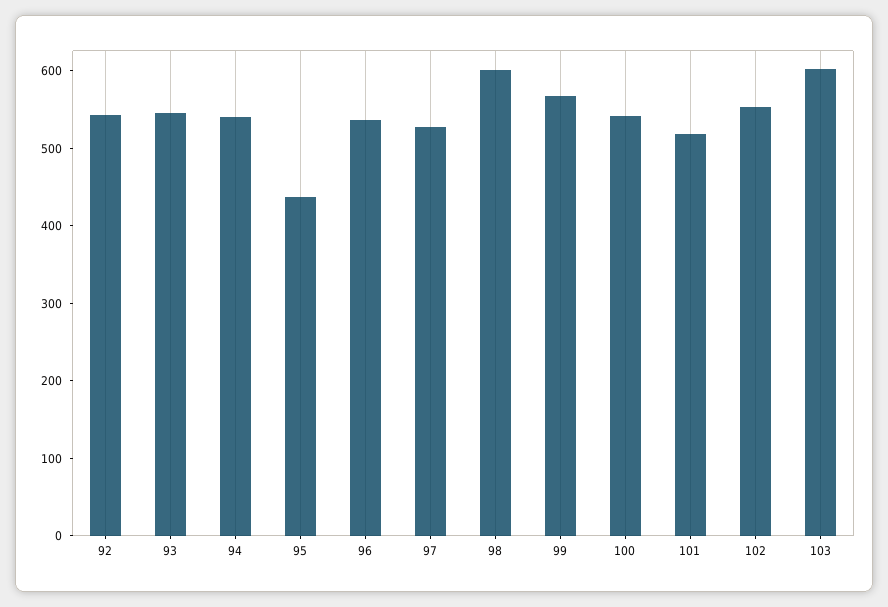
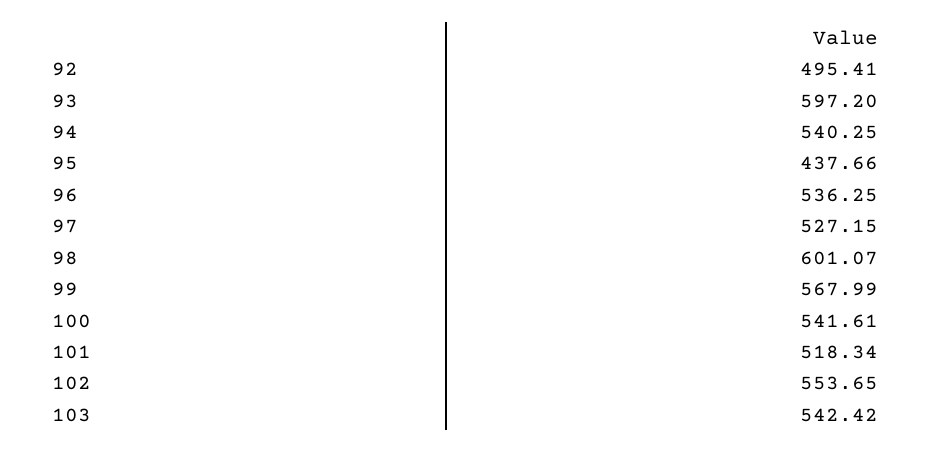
92: 540 -> 495.41
93: 540 -> 597.2
103: 600 -> 542.42

